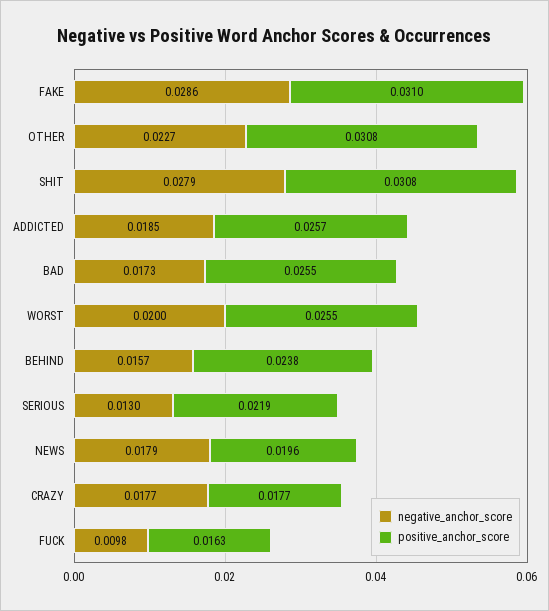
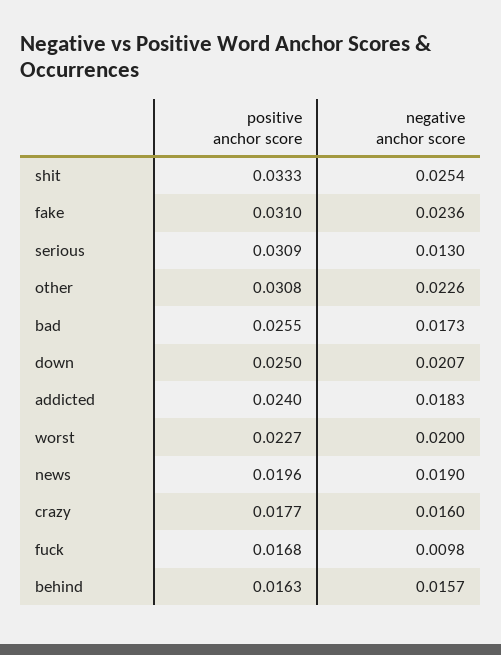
negative_anchor_score, FAKE: 0.0286 -> 0.0236
negative_anchor_score, OTHER: 0.0227 -> 0.0226
negative_anchor_score, SHIT: 0.0279 -> 0.0254
positive_anchor_score, SHIT: 0.0308 -> 0.0333
negative_anchor_score, ADDICTED: 0.0185 -> 0.0183
positive_anchor_score, ADDICTED: 0.0257 -> 0.024
positive_anchor_score, WORST: 0.0255 -> 0.0227
positive_anchor_score, BEHIND: 0.0238 -> 0.0163
positive_anchor_score, SERIOUS: 0.0219 -> 0.0309
negative_anchor_score, NEWS: 0.0179 -> 0.019
negative_anchor_score, CRAZY: 0.0177 -> 0.016
positive_anchor_score, FUCK: 0.0163 -> 0.0168
positive_anchor_score, down: none -> 0.025
negative_anchor_score, down: none -> 0.0207

